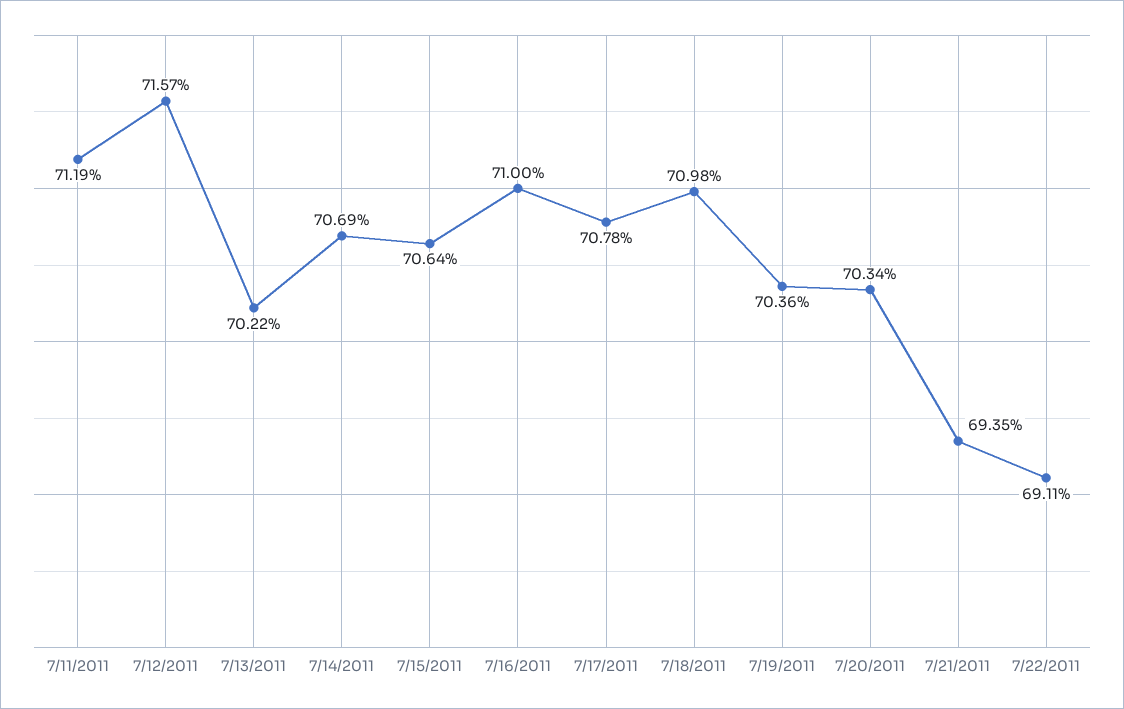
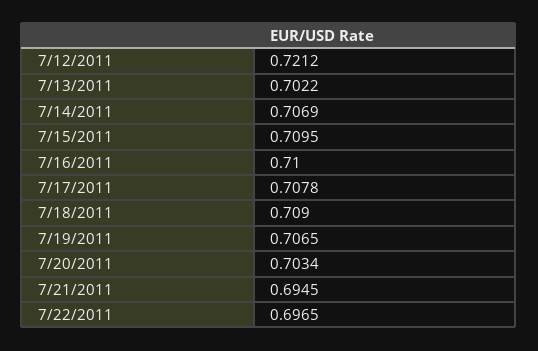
7/11/2011: 0.7119 -> none
7/12/2011: 0.7157 -> 0.7212
7/15/2011: 0.7064 -> 0.7095
7/18/2011: 0.7098 -> 0.709
7/19/2011: 0.7036 -> 0.7065
7/21/2011: 0.6935 -> 0.6945
7/22/2011: 0.6911 -> 0.6965

